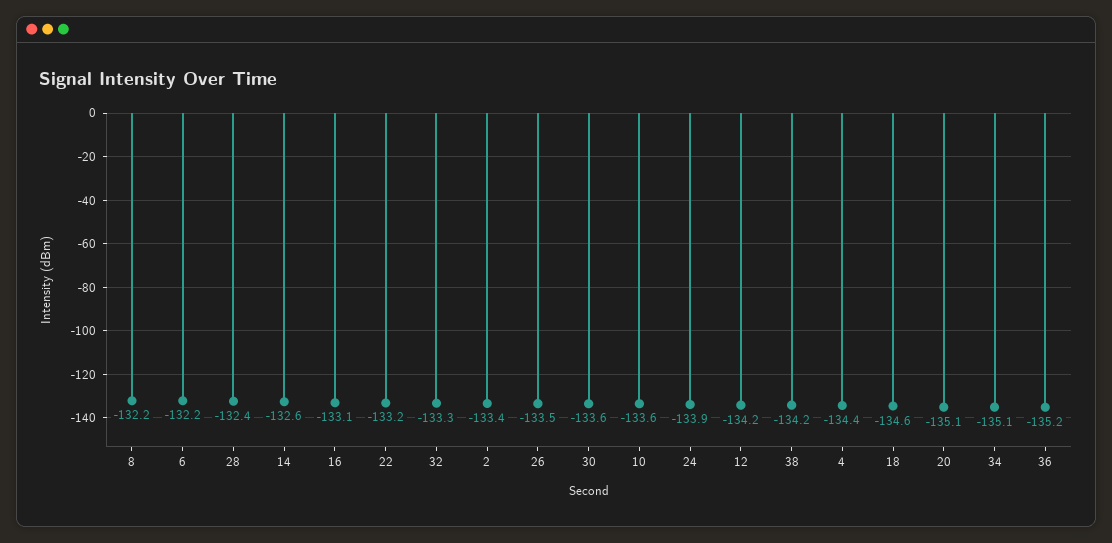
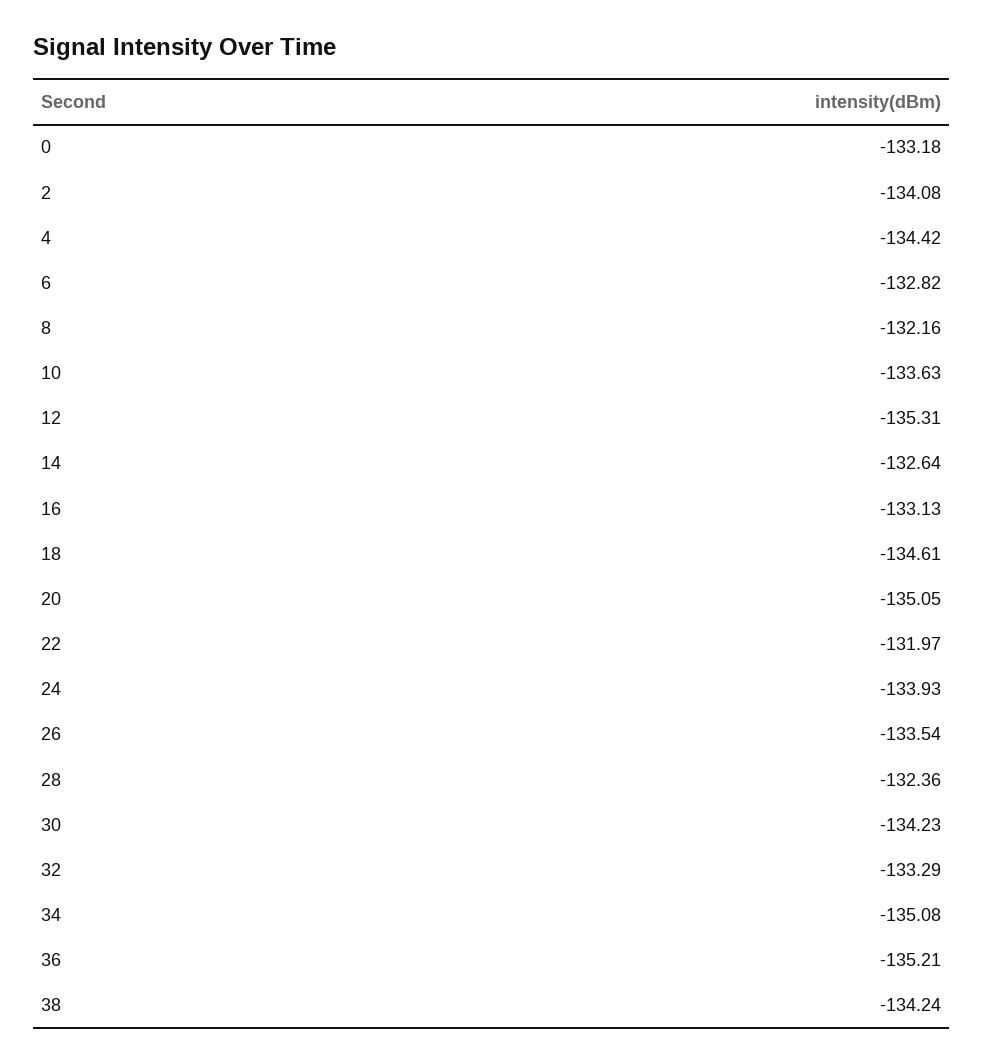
6: -132.2 -> -132.82
22: -133.2 -> -131.97
2: -133.4 -> -134.08
30: -133.6 -> -134.23
12: -134.2 -> -135.31
0: none -> -133.18

